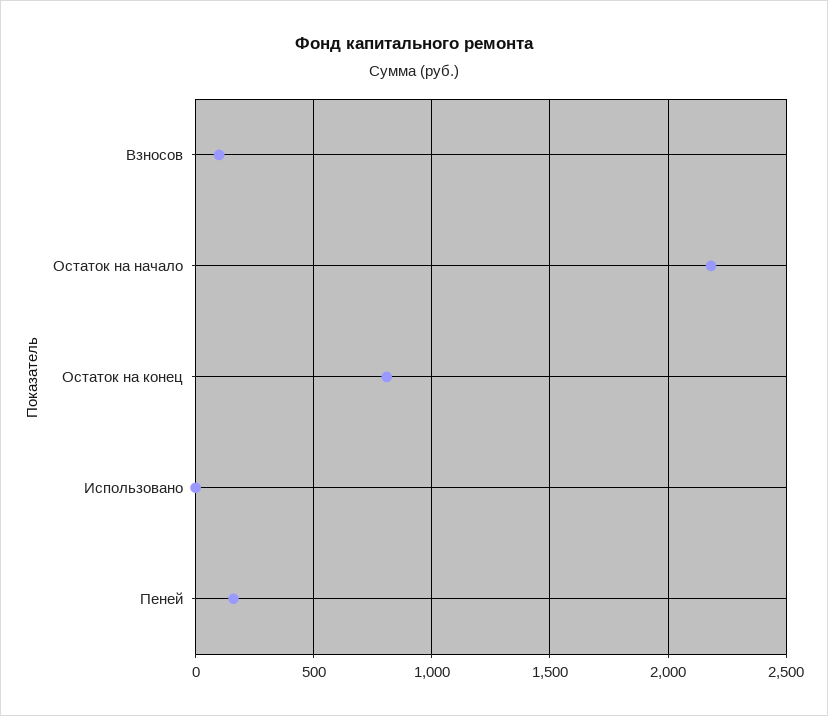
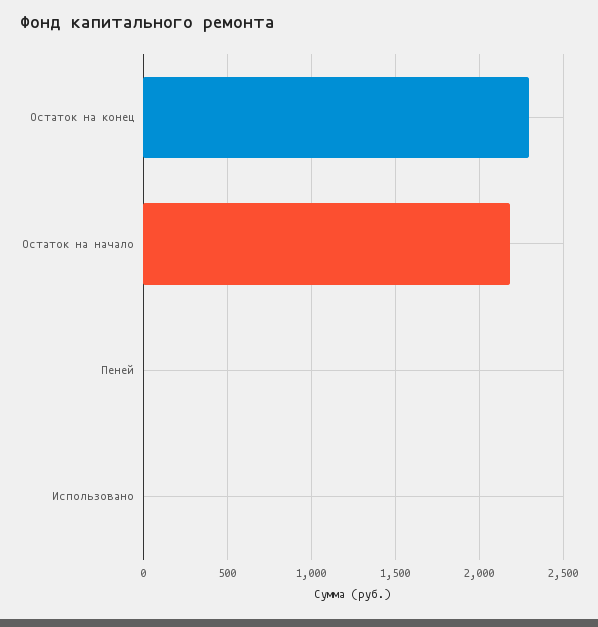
Взносов: 100 -> none
Остаток на конец: 800 -> 2300
Пеней: 150 -> 0

